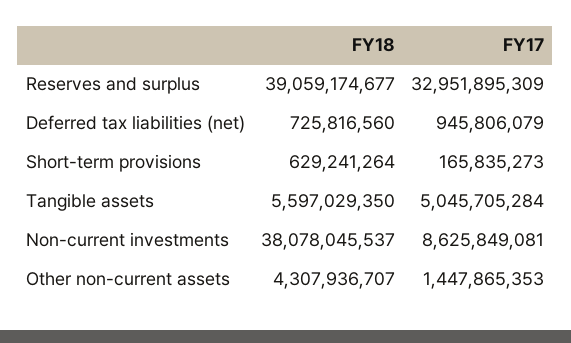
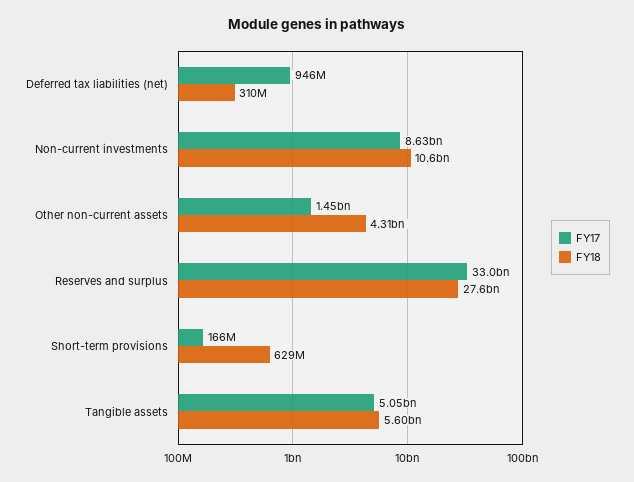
FY18, Reserves and surplus: 39059174677 -> 27600000000
FY18, Deferred tax liabilities (net): 725816560 -> 310000000
FY18, Non-current investments: 38078045537 -> 10600000000

